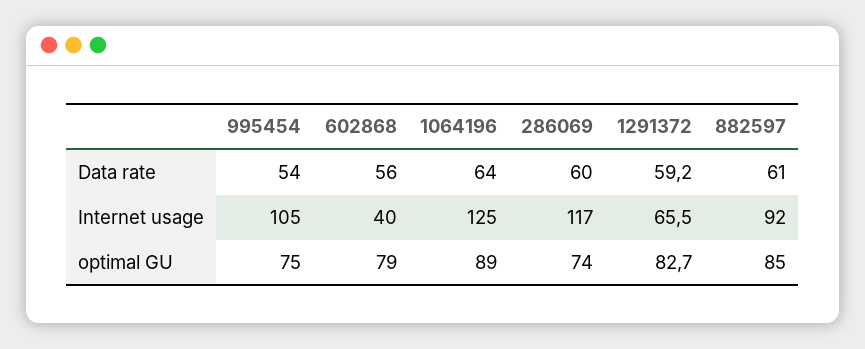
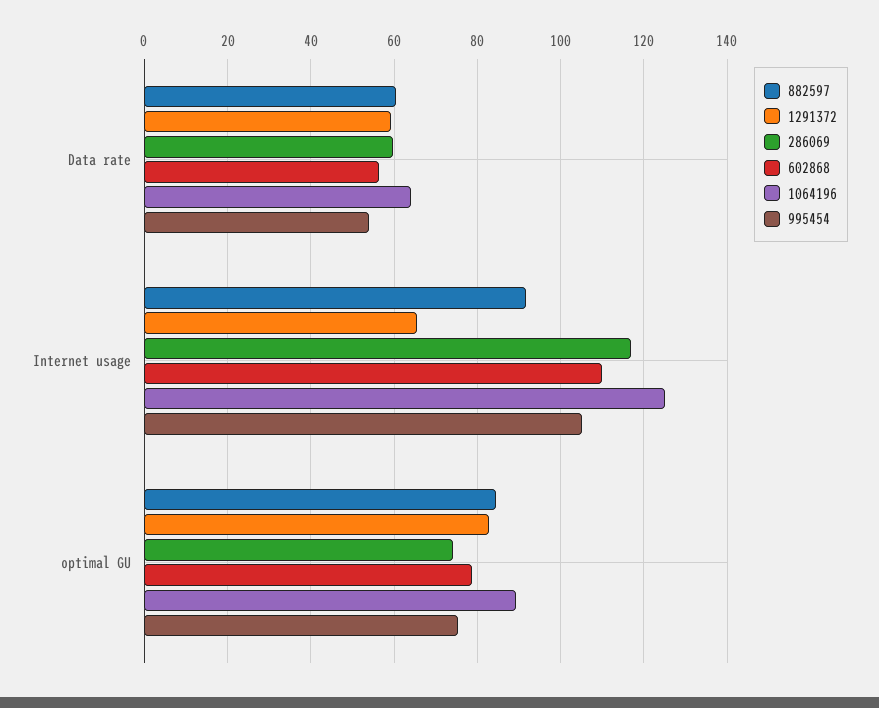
602868, Internet usage: 40 -> 110

